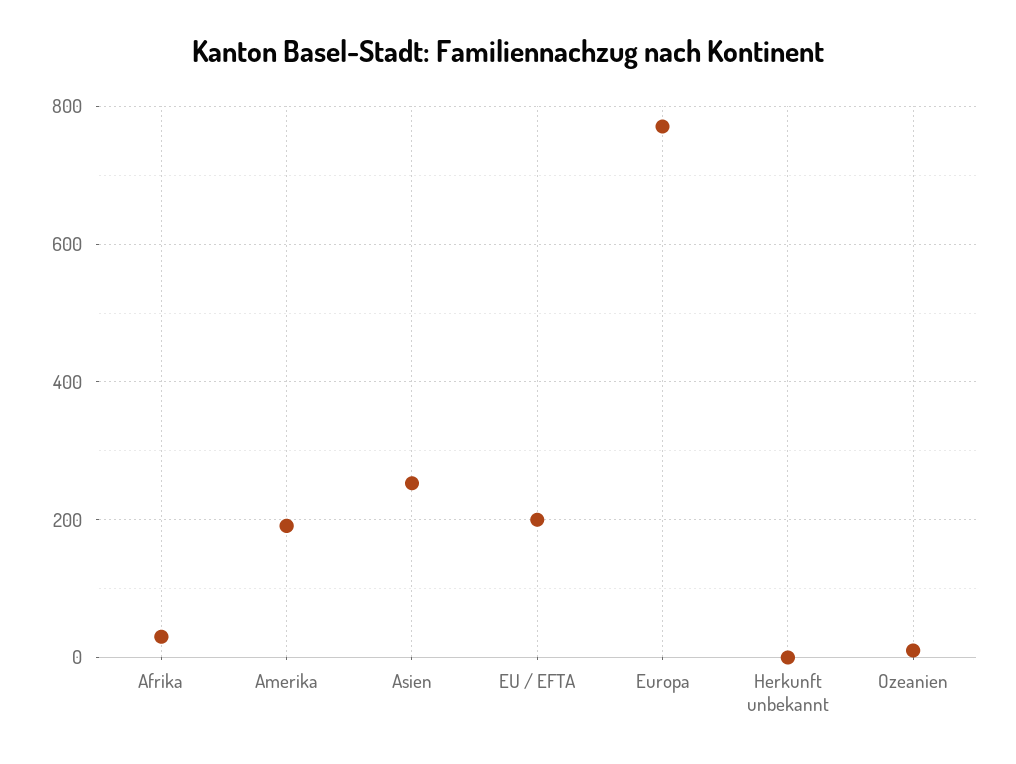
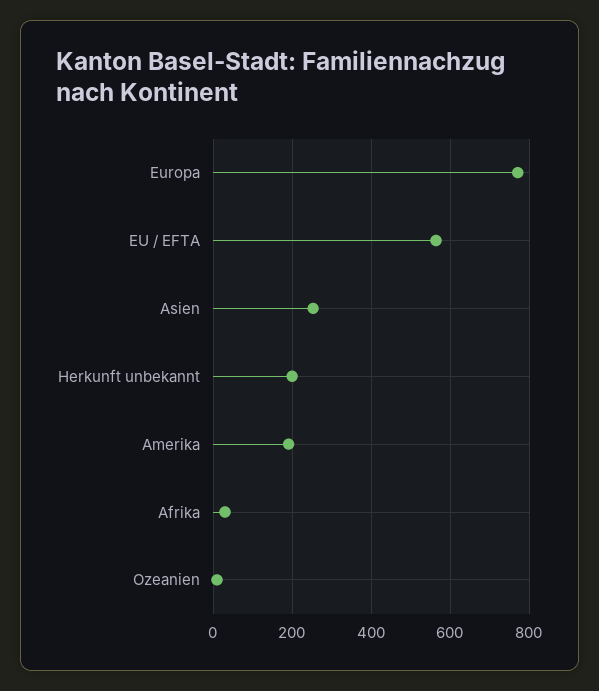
EU / EFTA: 200 -> 560
Herkunft unbekannt: 0 -> 200

